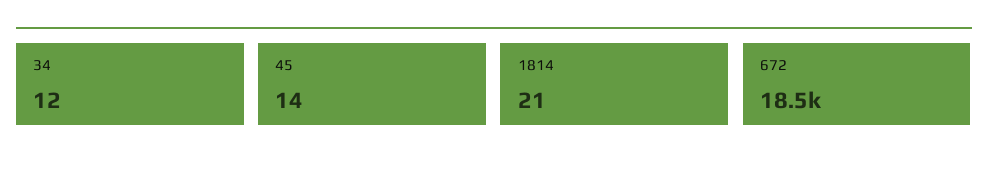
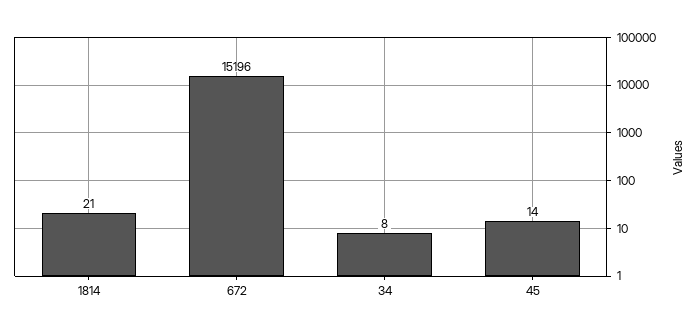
34: 12 -> 8
672: 18500 -> 15196

